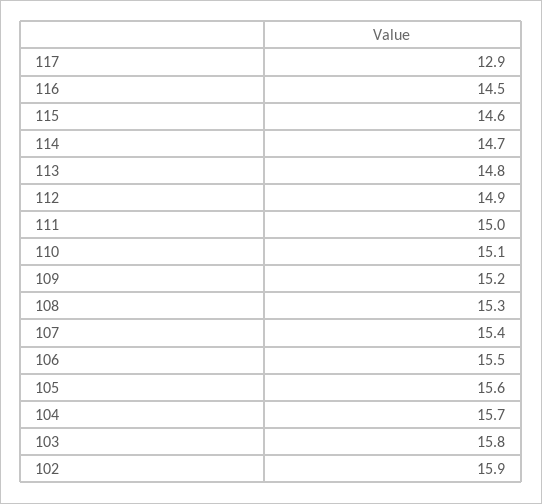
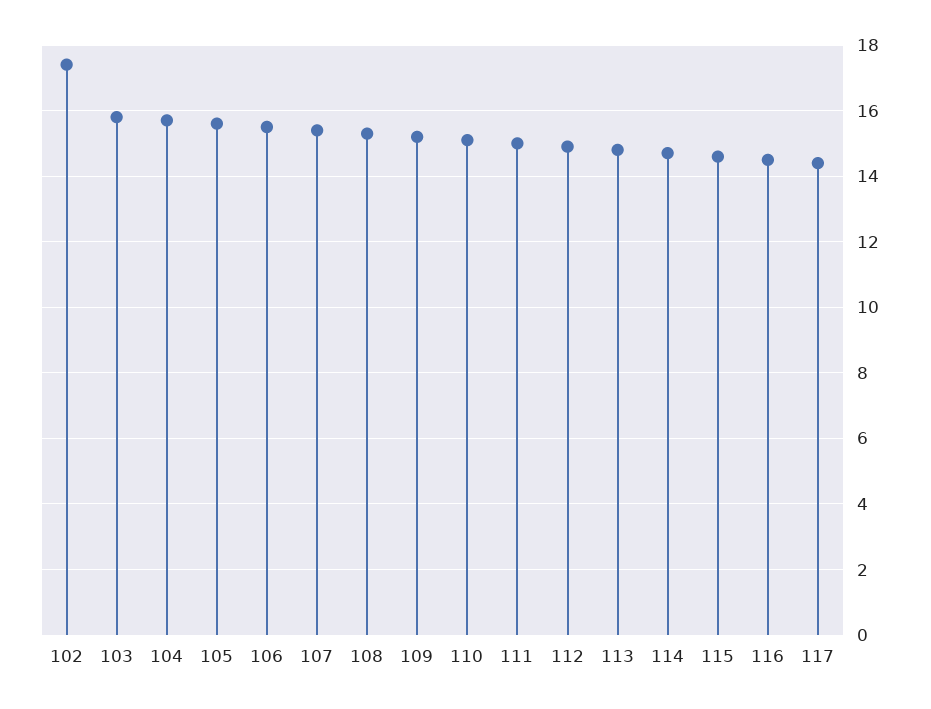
117: 12.9 -> 14.5
102: 15.9 -> 17.5

